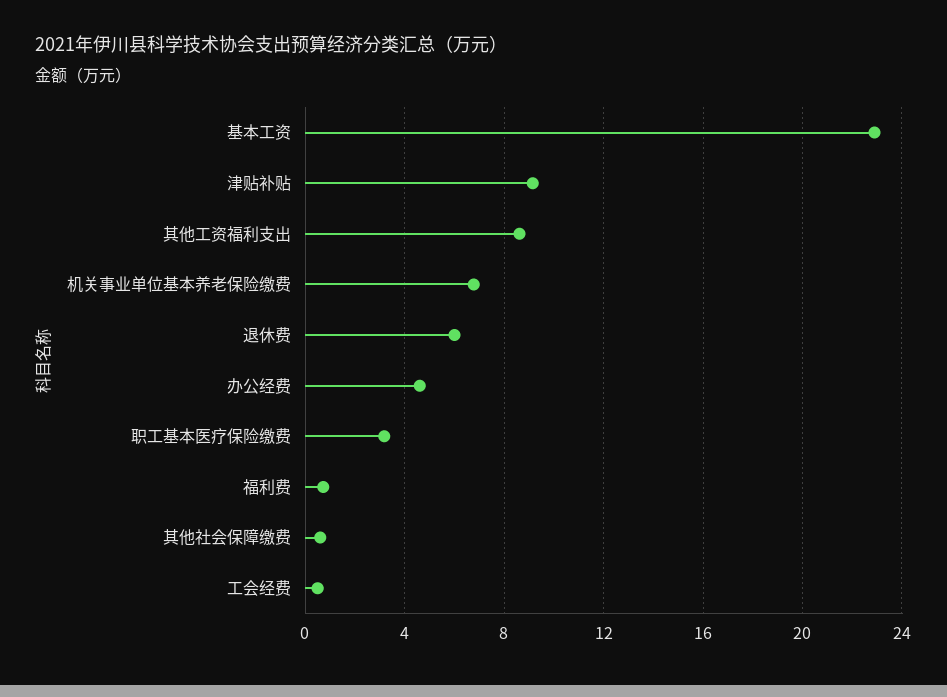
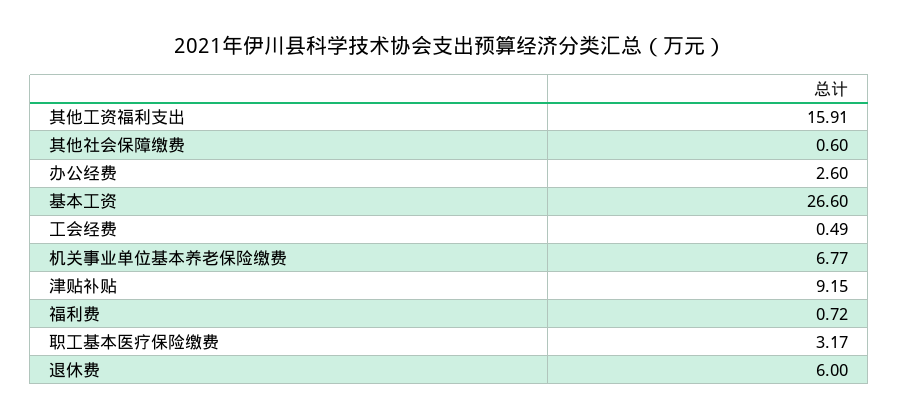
基本工资: 23 -> 26.6
其他工资福利支出: 8.5 -> 15.91
办公经费: 4.5 -> 2.6

